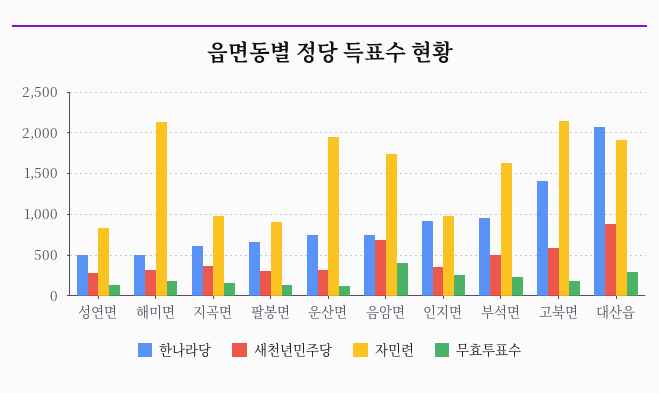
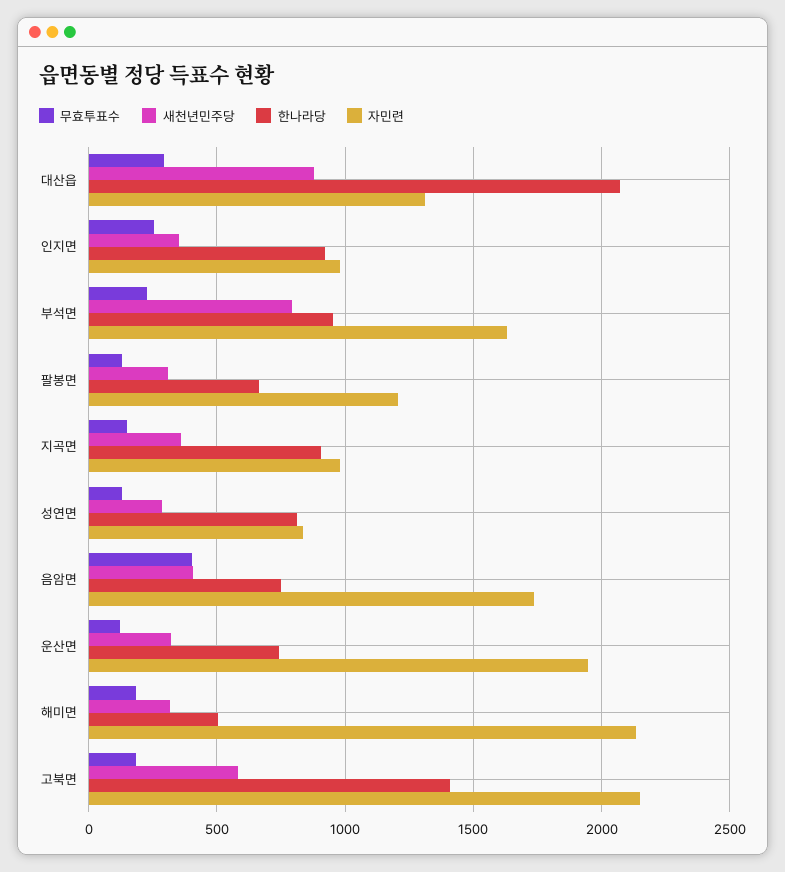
한나라당, 성연면: 500 -> 800
한나라당, 지곡면: 600 -> 900
자민련, 팔봉면: 900 -> 1200
새천년민주당, 음암면: 700 -> 400
새천년민주당, 부석면: 500 -> 800
자민련, 대산읍: 1900 -> 1300

